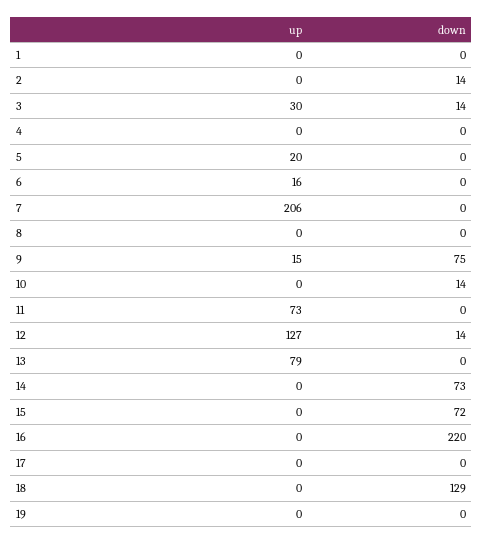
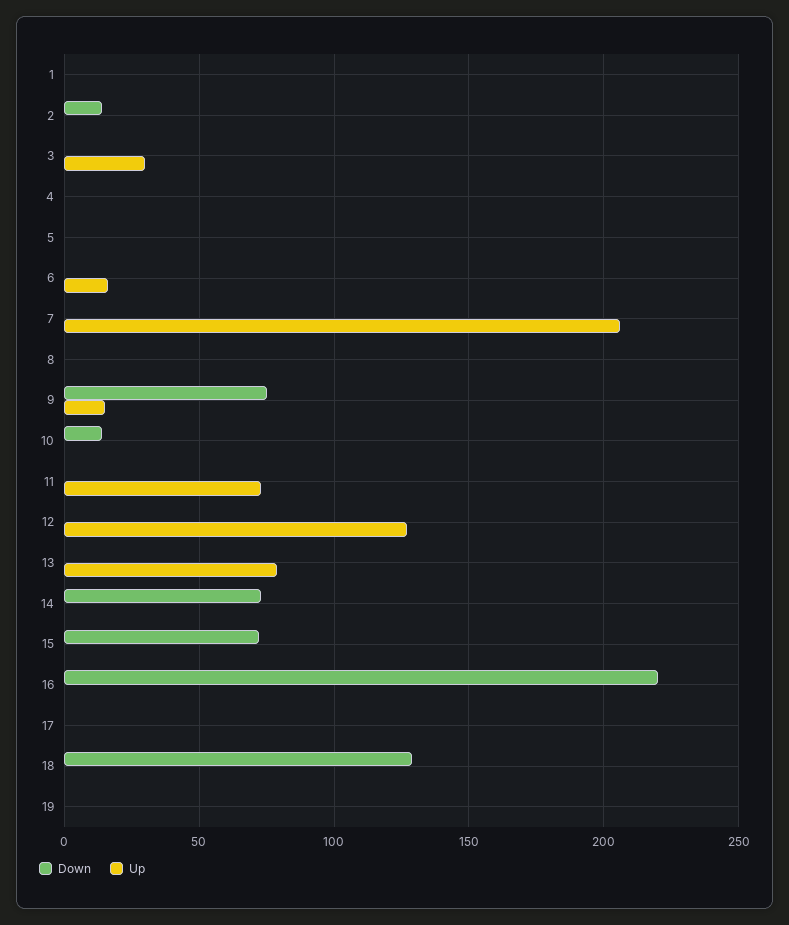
down, 3: 14 -> 0
up, 5: 20 -> 0
down, 12: 14 -> 0

